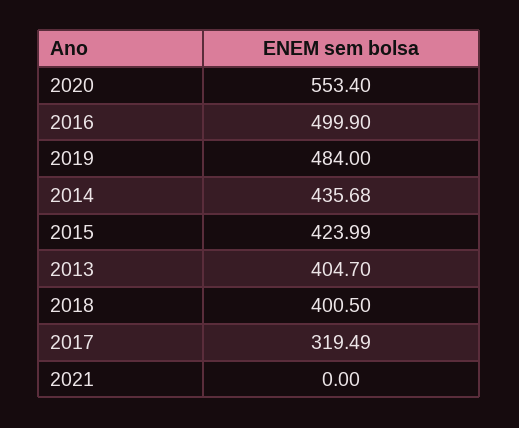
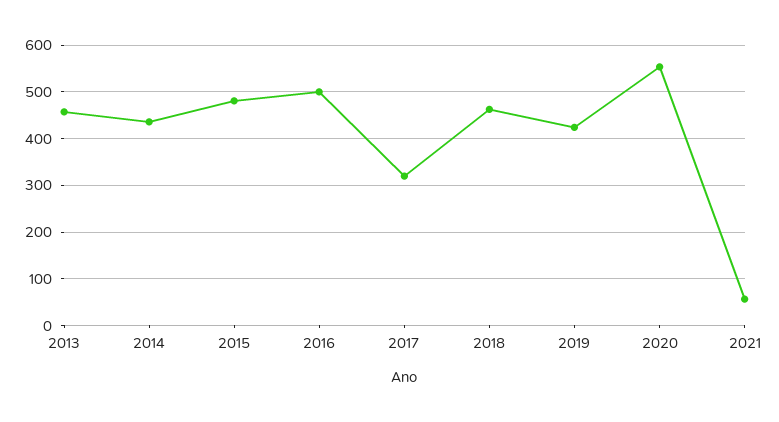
2019: 484 -> 420
2015: 423.99 -> 480
2013: 404.7 -> 460
2018: 400.5 -> 460
2021: 0 -> 60

